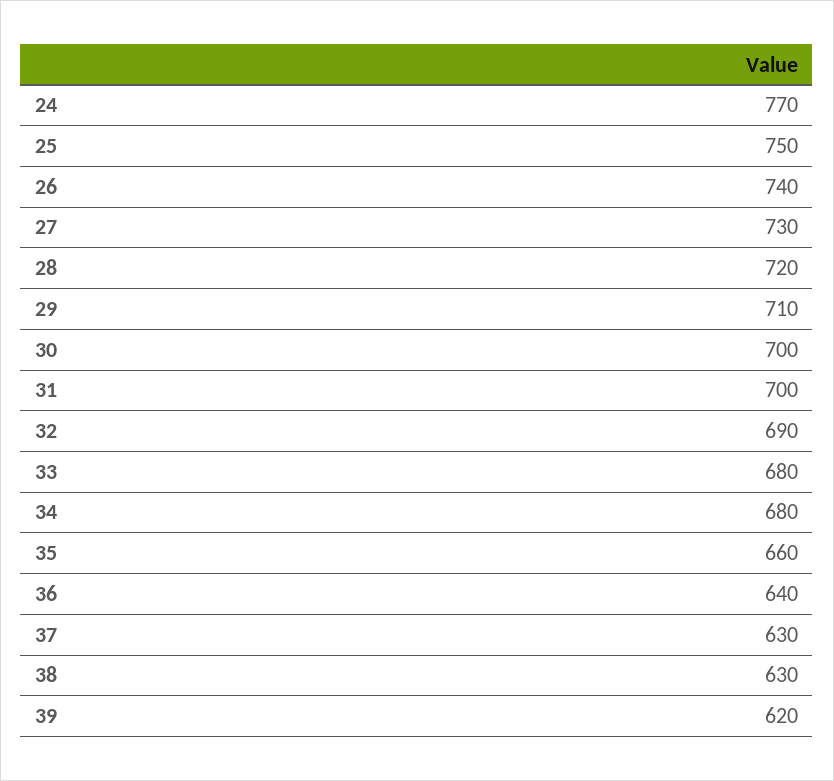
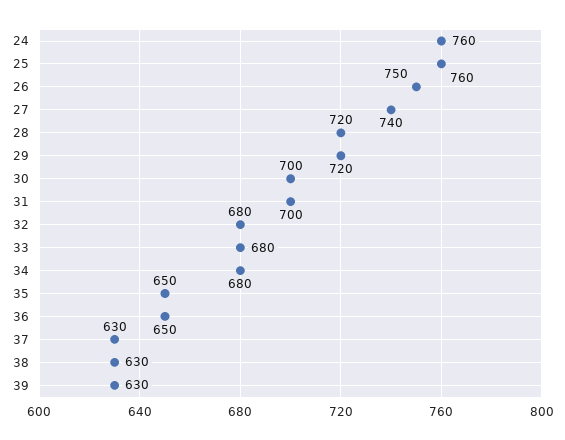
24: 770 -> 760
25: 750 -> 760
26: 740 -> 750
27: 730 -> 740
29: 710 -> 720
32: 690 -> 680
35: 660 -> 650
36: 640 -> 650
39: 620 -> 630

